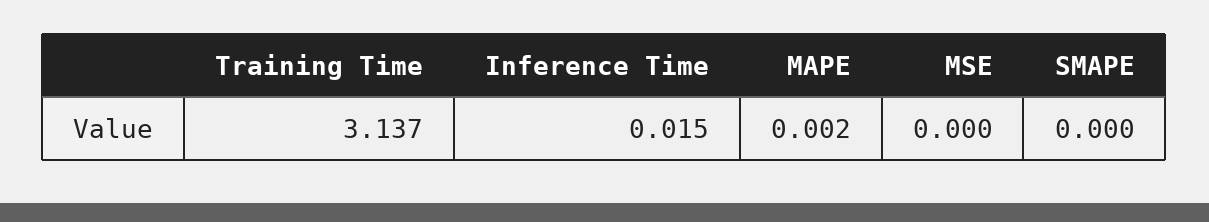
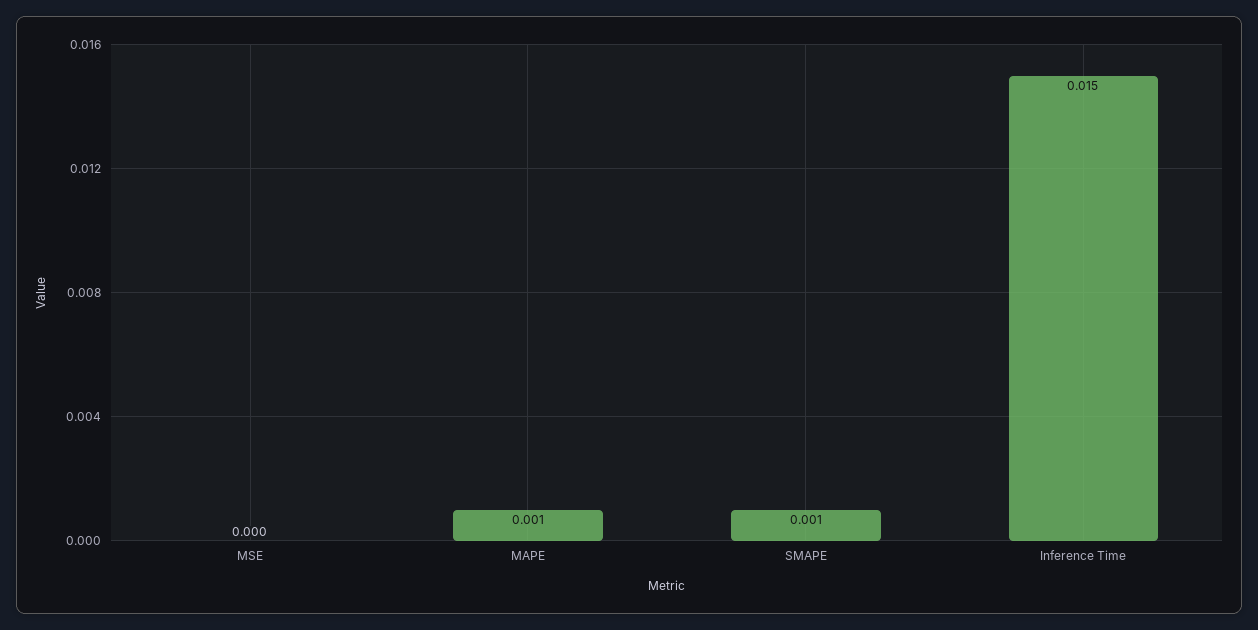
Training Time: 3.137 -> none
MAPE: 0.002 -> 0.001
SMAPE: 0 -> 0.001

